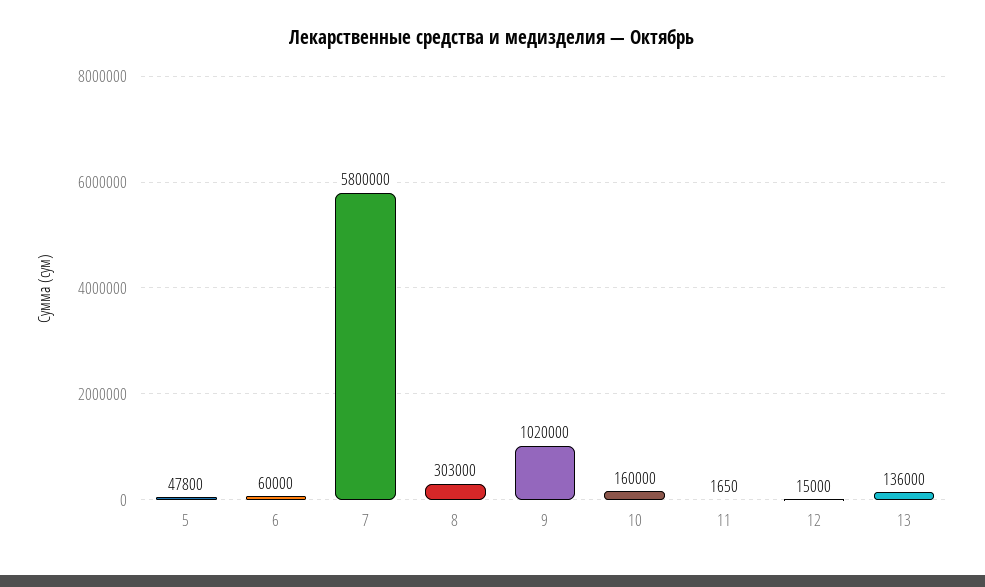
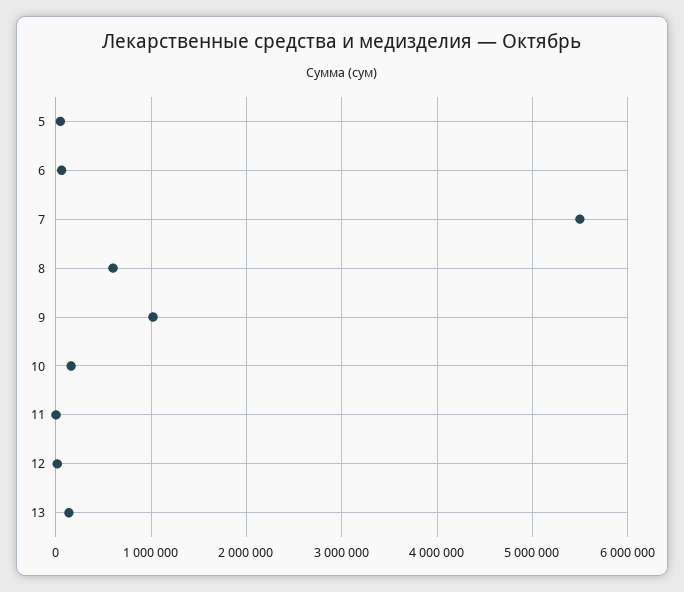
7: 5800000 -> 5500000
8: 303000 -> 600000

